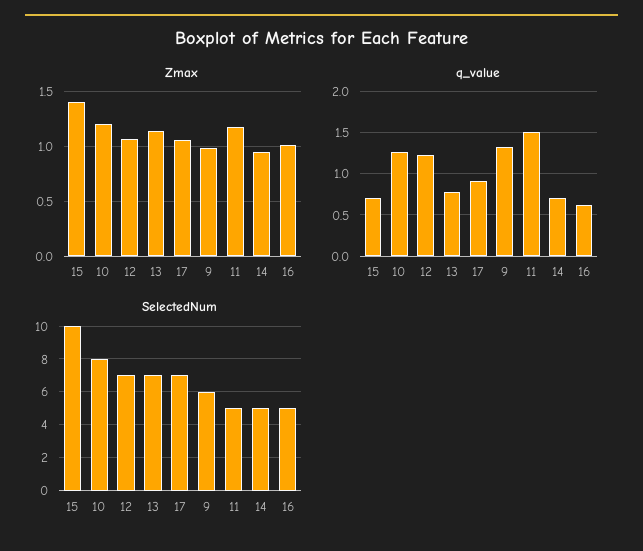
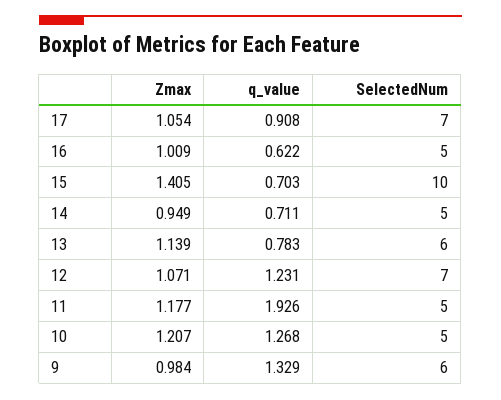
q_value, 11: 1.5 -> 1.926
SelectedNum, 10: 8 -> 5
SelectedNum, 13: 7 -> 6

